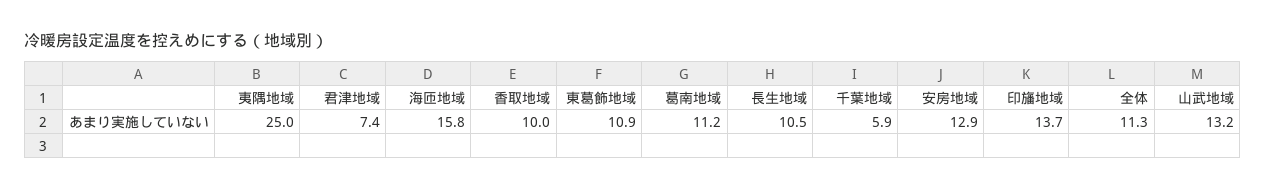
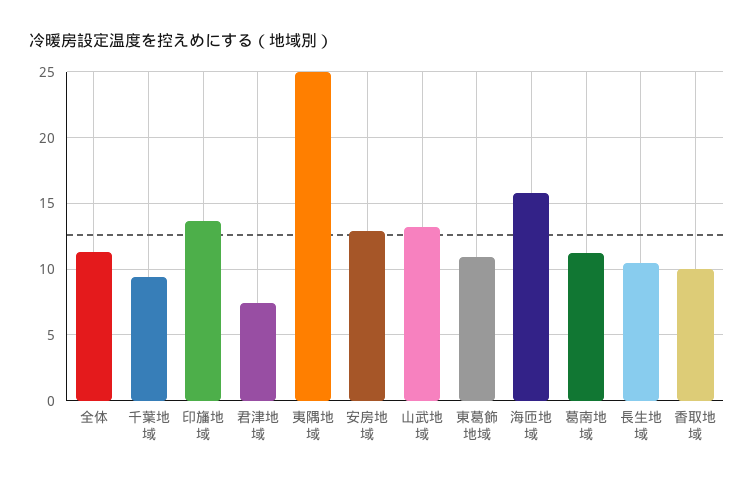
千葉地域: 5.9 -> 9.5

